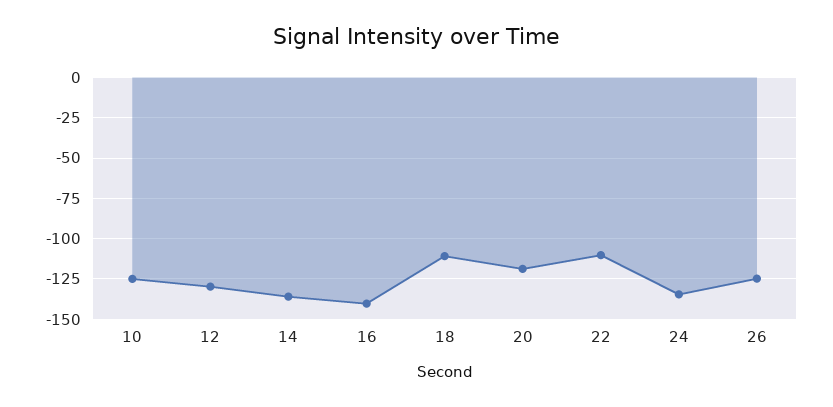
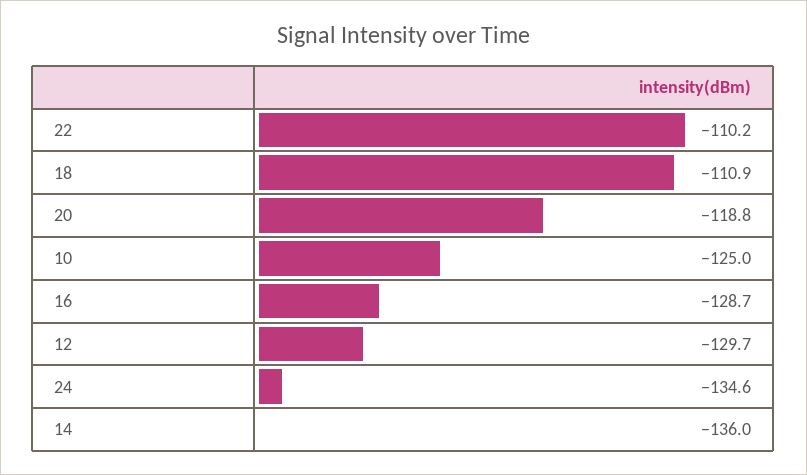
16: -140 -> -128.7
26: -125 -> none

